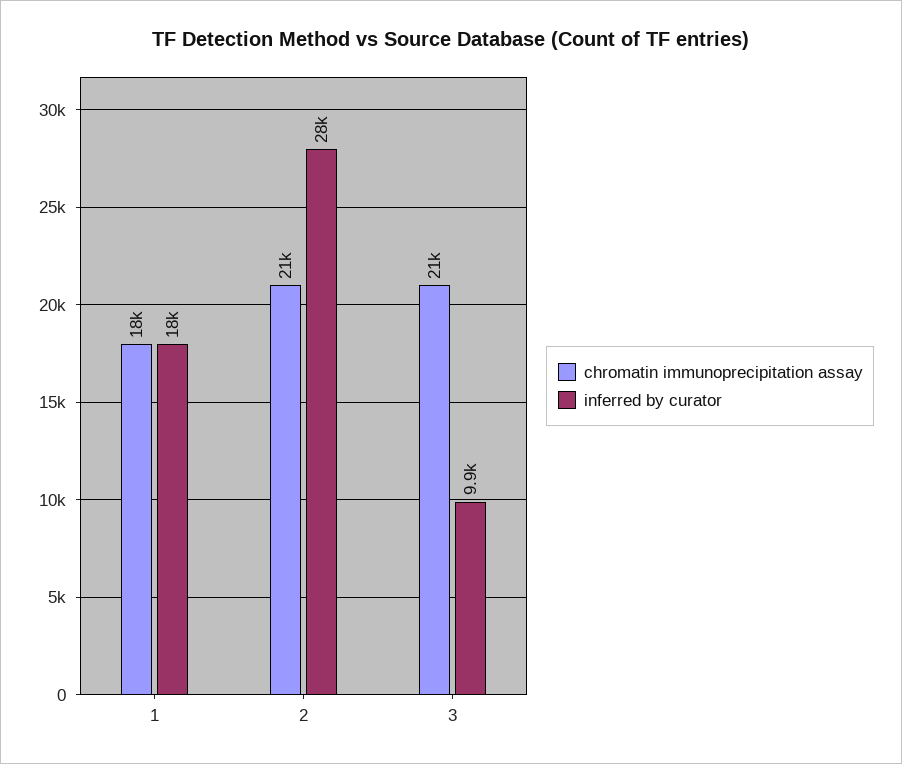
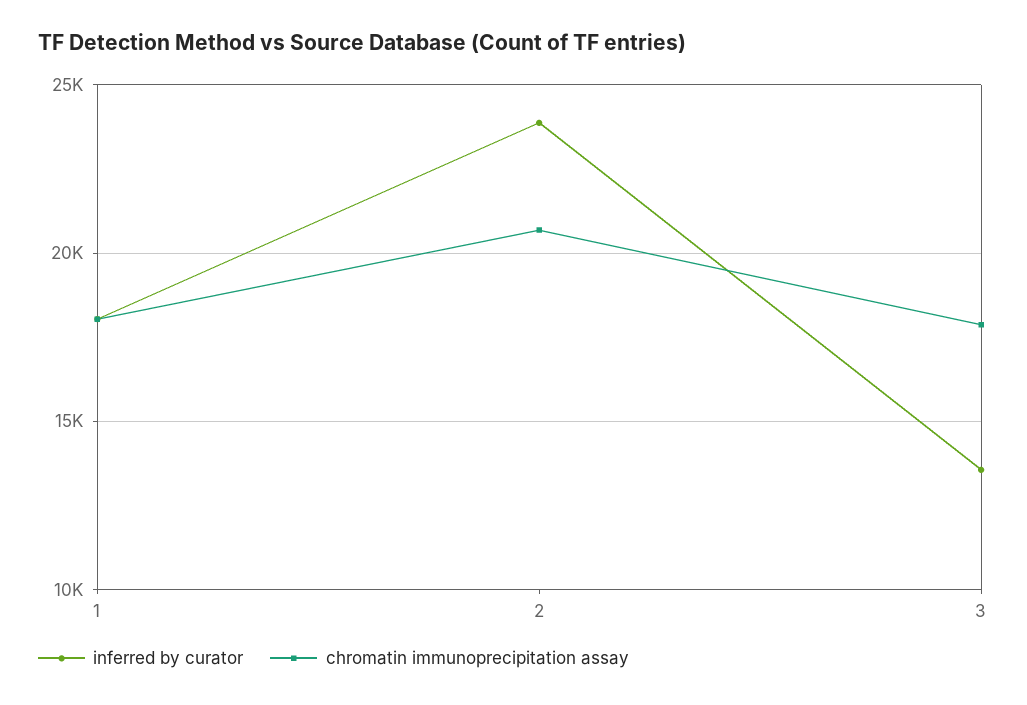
inferred by curator, 2: 28000 -> 24000
chromatin immunoprecipitation assay, 3: 21000 -> 18000
inferred by curator, 3: 9900 -> 13500

